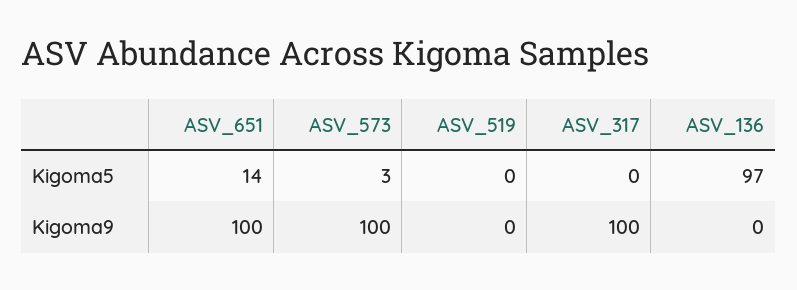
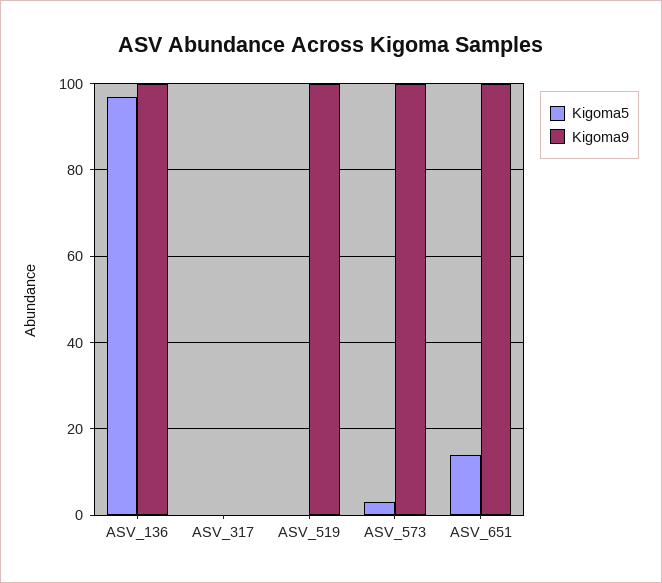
Kigoma9, ASV_519: 0 -> 100
Kigoma9, ASV_317: 100 -> 0
Kigoma9, ASV_136: 0 -> 100

